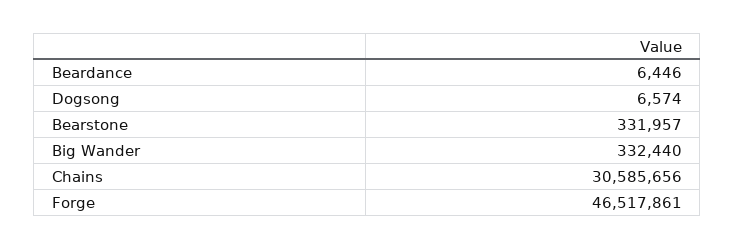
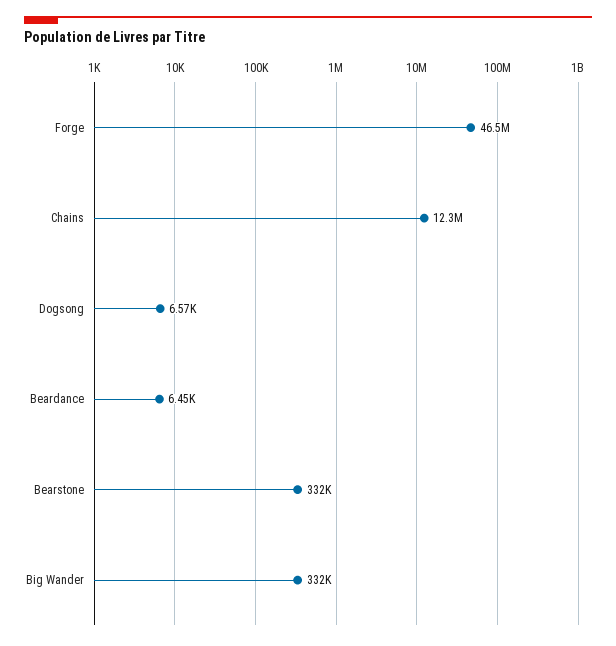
Chains: 30585656 -> 12300000

